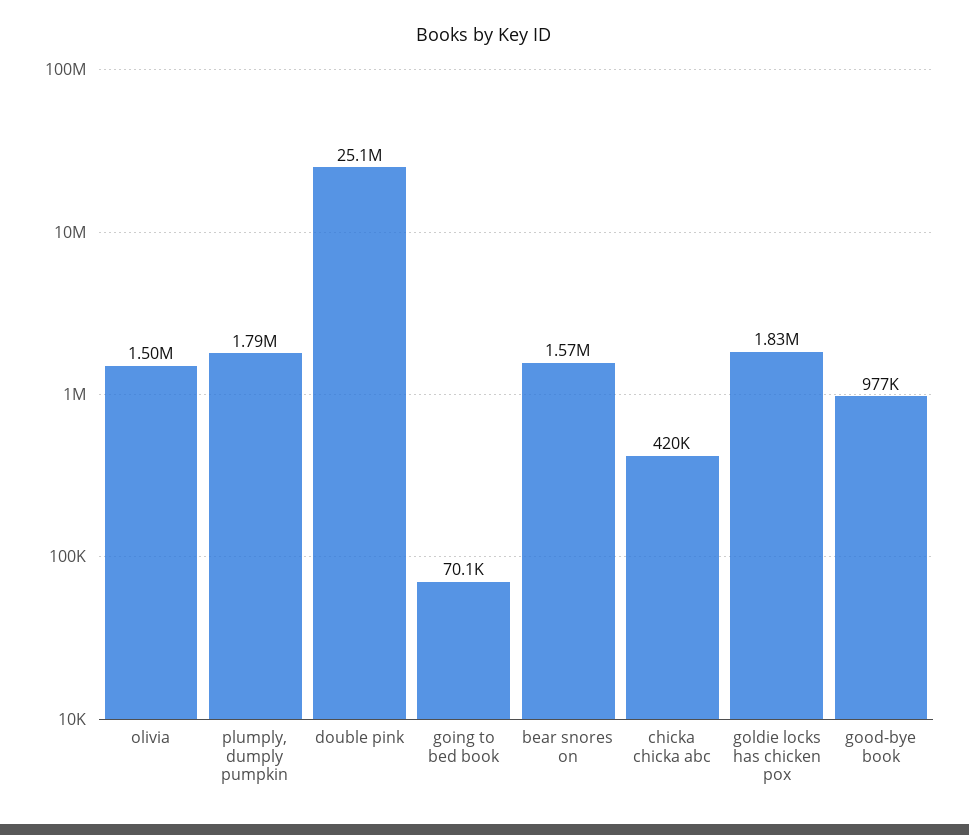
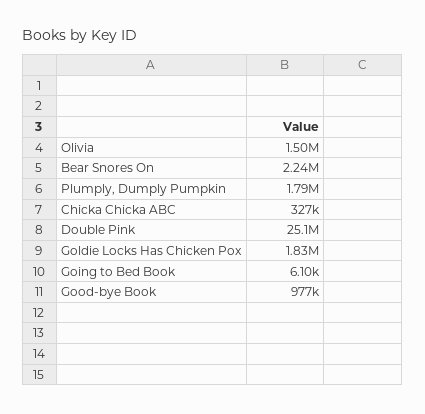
going to bed book: 70100 -> 6100
bear snores on: 1570000 -> 2240000
chicka chicka abc: 420000 -> 327000

